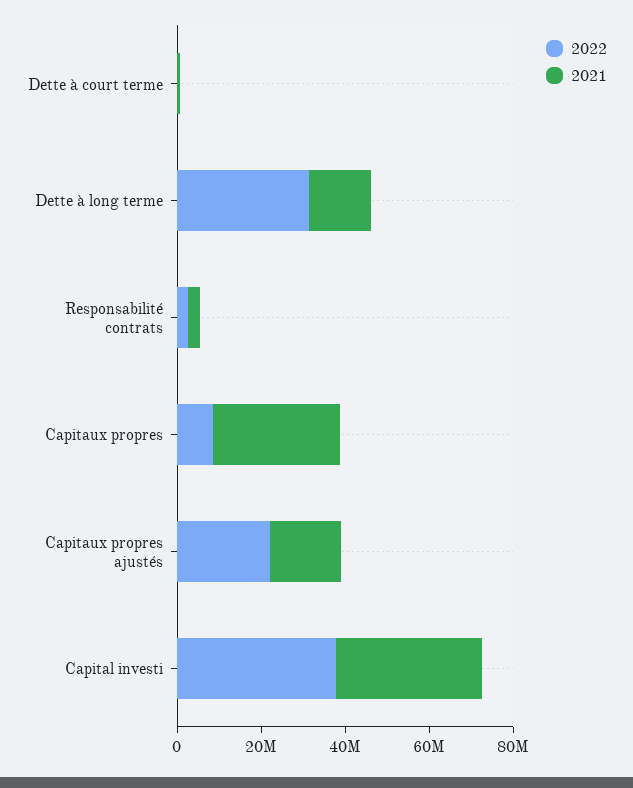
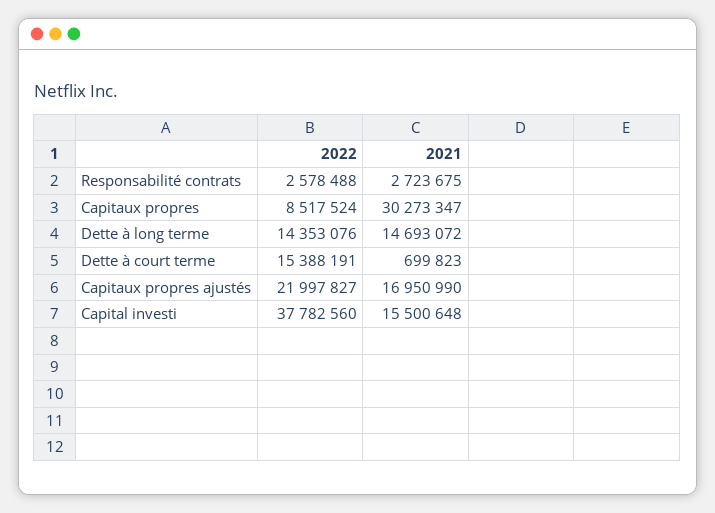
2022, Dette à court terme: 0 -> 15388191
2022, Dette à long terme: 30000000 -> 14353076
2021, Capital investi: 35000000 -> 15500648

